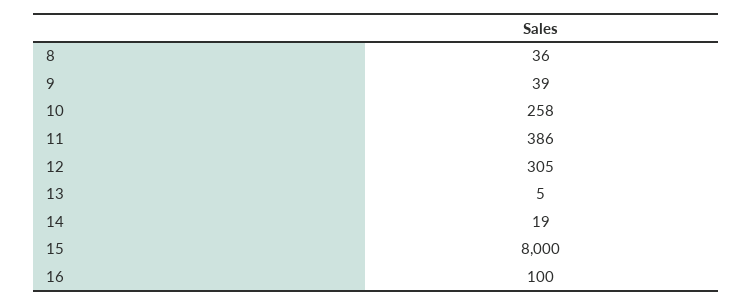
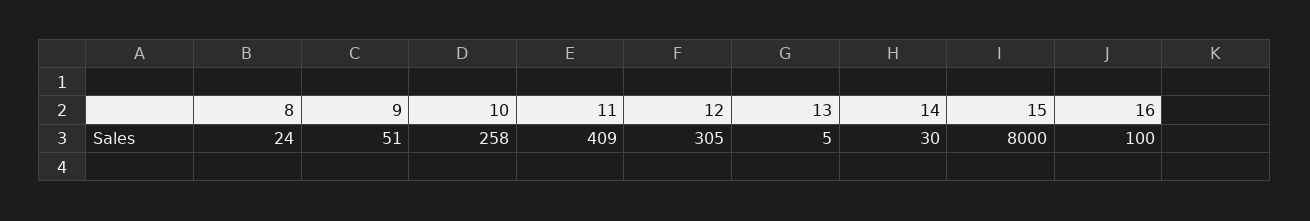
8: 36 -> 24
9: 39 -> 51
11: 386 -> 409
14: 19 -> 30

